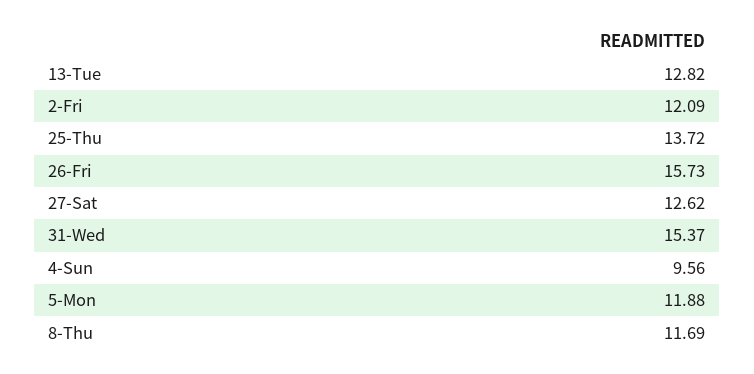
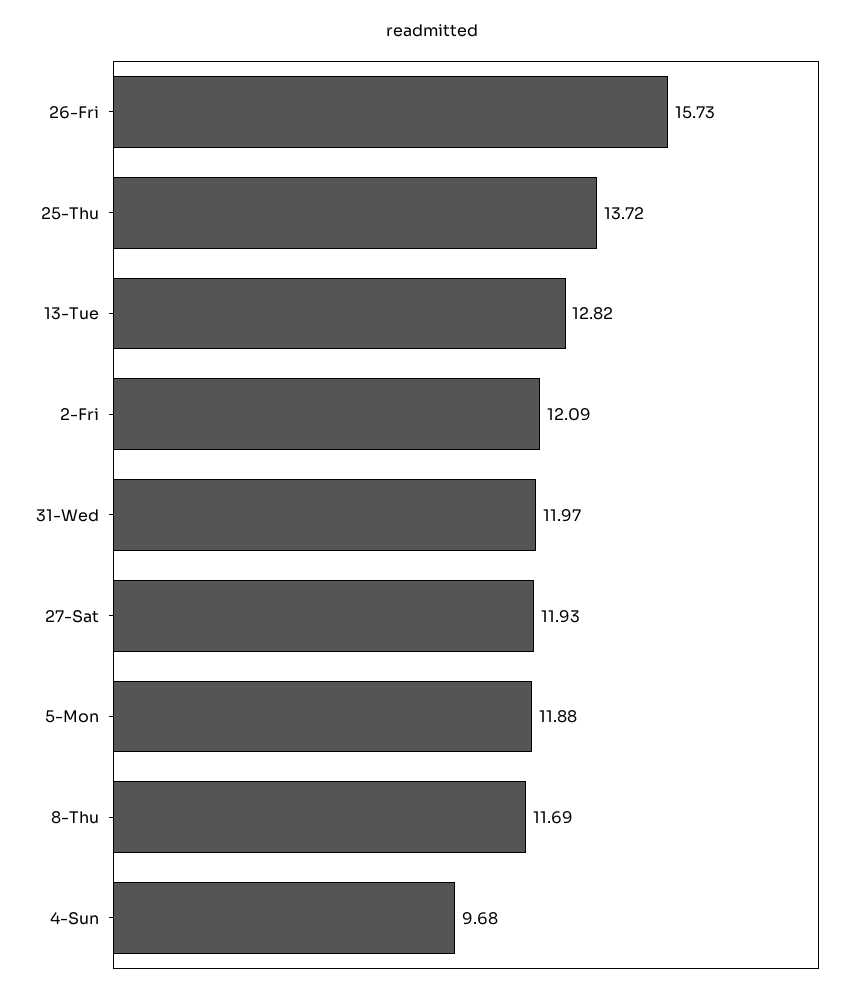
27-Sat: 12.62 -> 11.93
31-Wed: 15.37 -> 11.97
4-Sun: 9.56 -> 9.68

